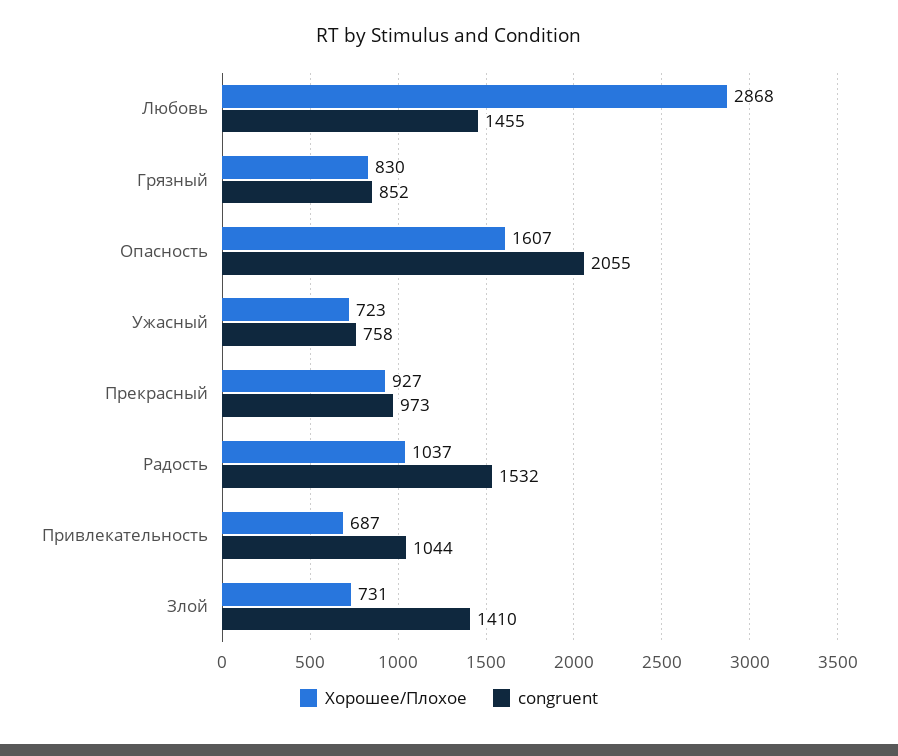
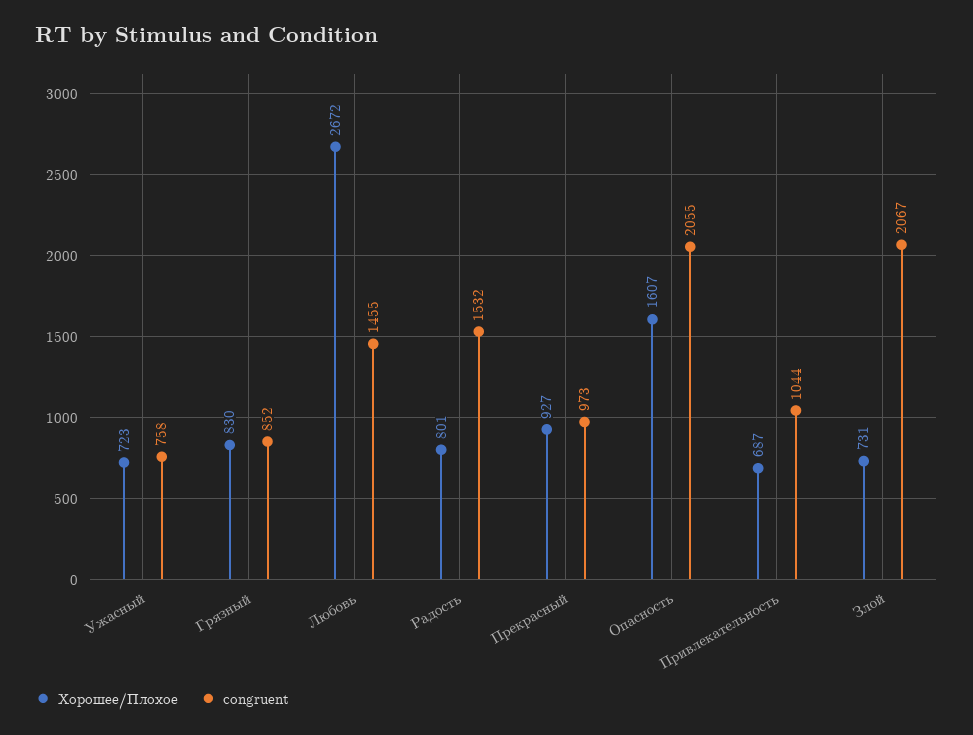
Хорошее/Плохое, Любовь: 2868 -> 2672
Хорошее/Плохое, Радость: 1037 -> 801
congruent, Злой: 1410 -> 2067

